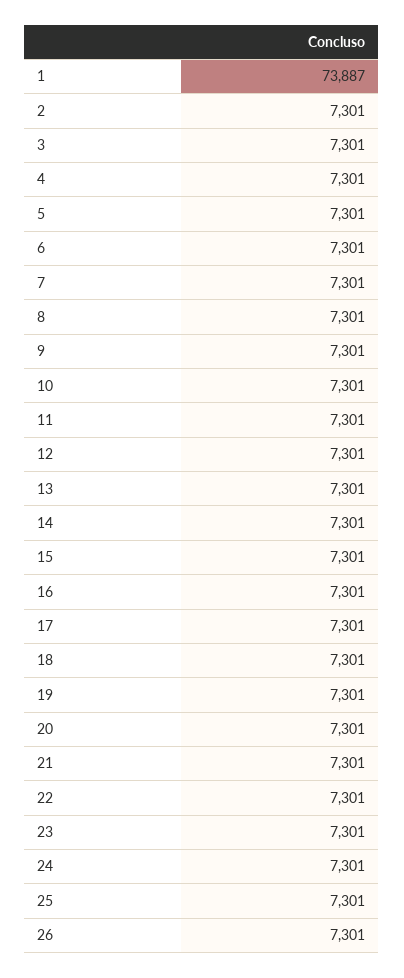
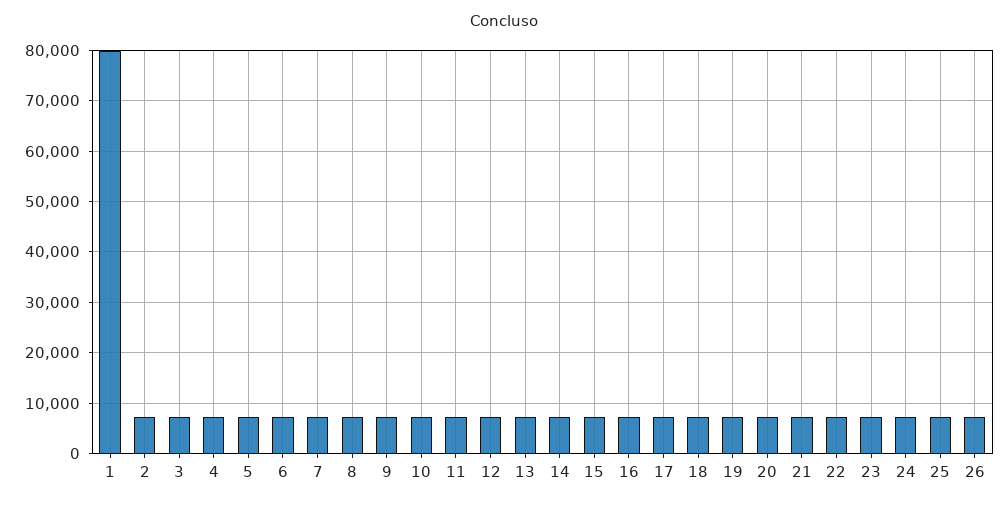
1: 73887 -> 80000

